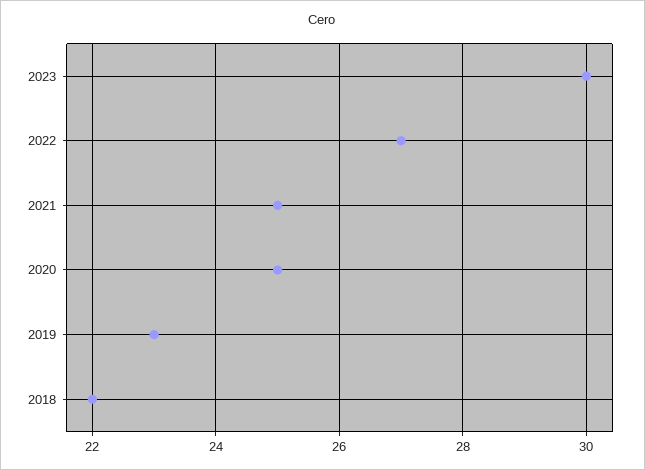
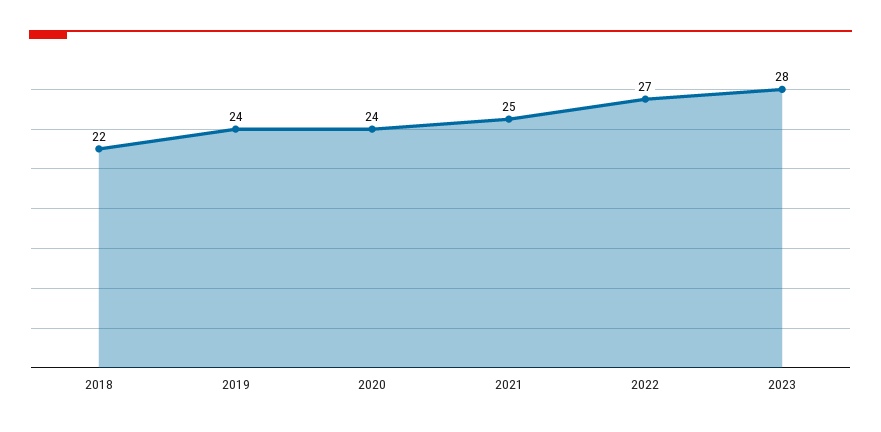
2023: 30 -> 28
2020: 25 -> 24
2019: 23 -> 24

